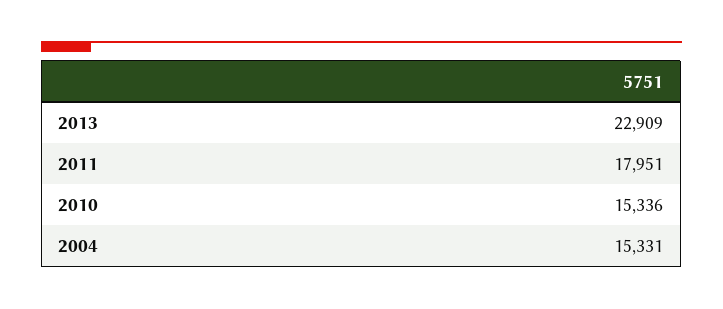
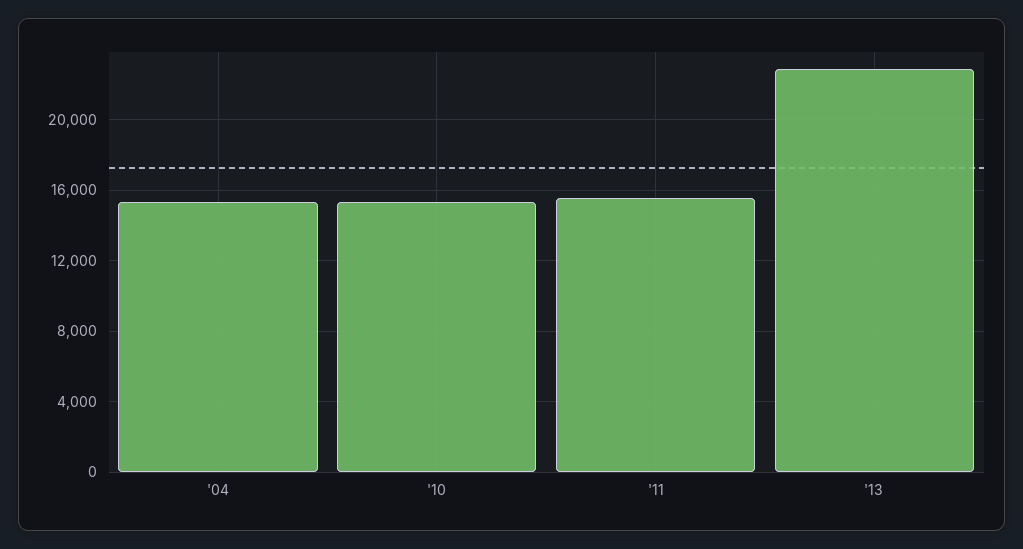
2011: 17951 -> 15500

